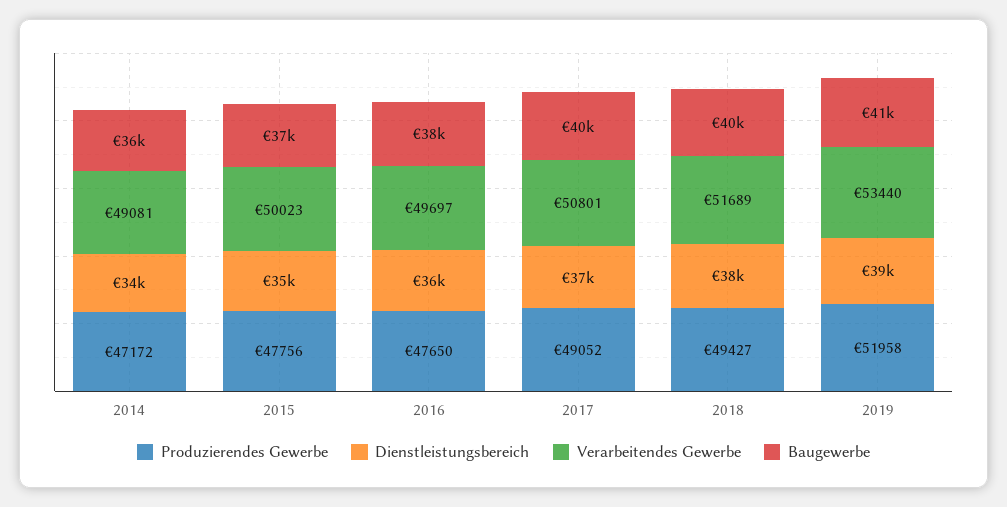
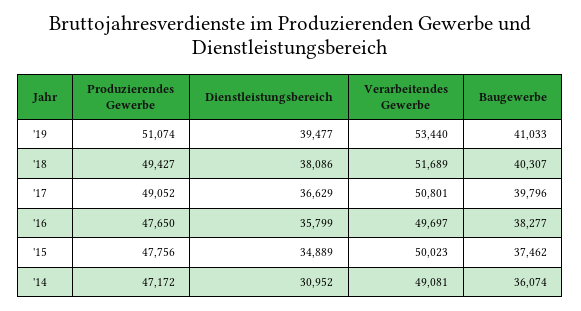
Dienstleistungsbereich, 2014: 34000 -> 30952
Produzierendes Gewerbe, 2019: 51958 -> 51074

